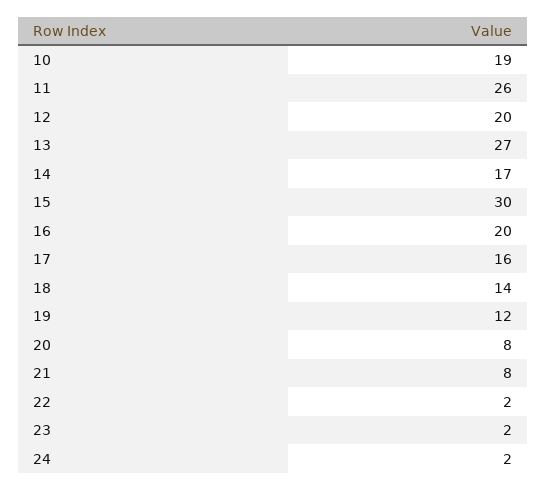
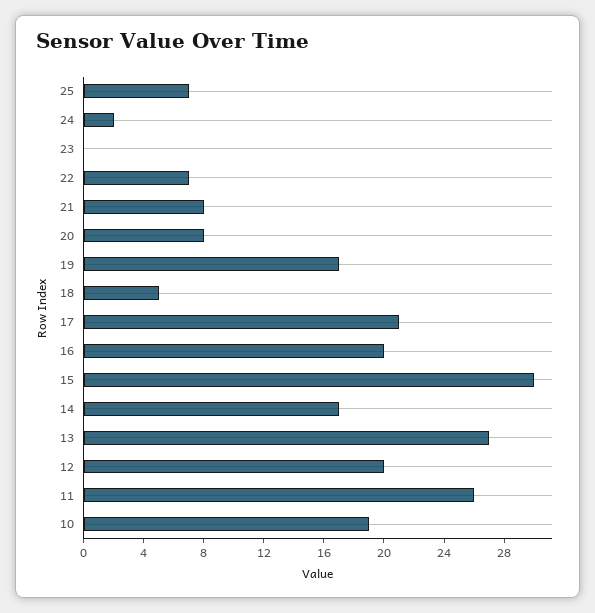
17: 16 -> 21
18: 14 -> 5
19: 12 -> 17
22: 2 -> 7
23: 2 -> 0
25: none -> 7

